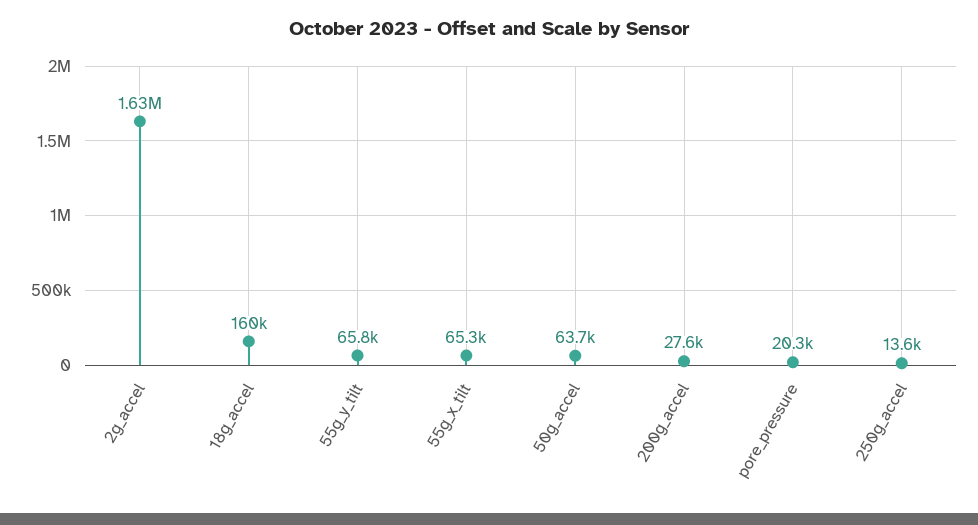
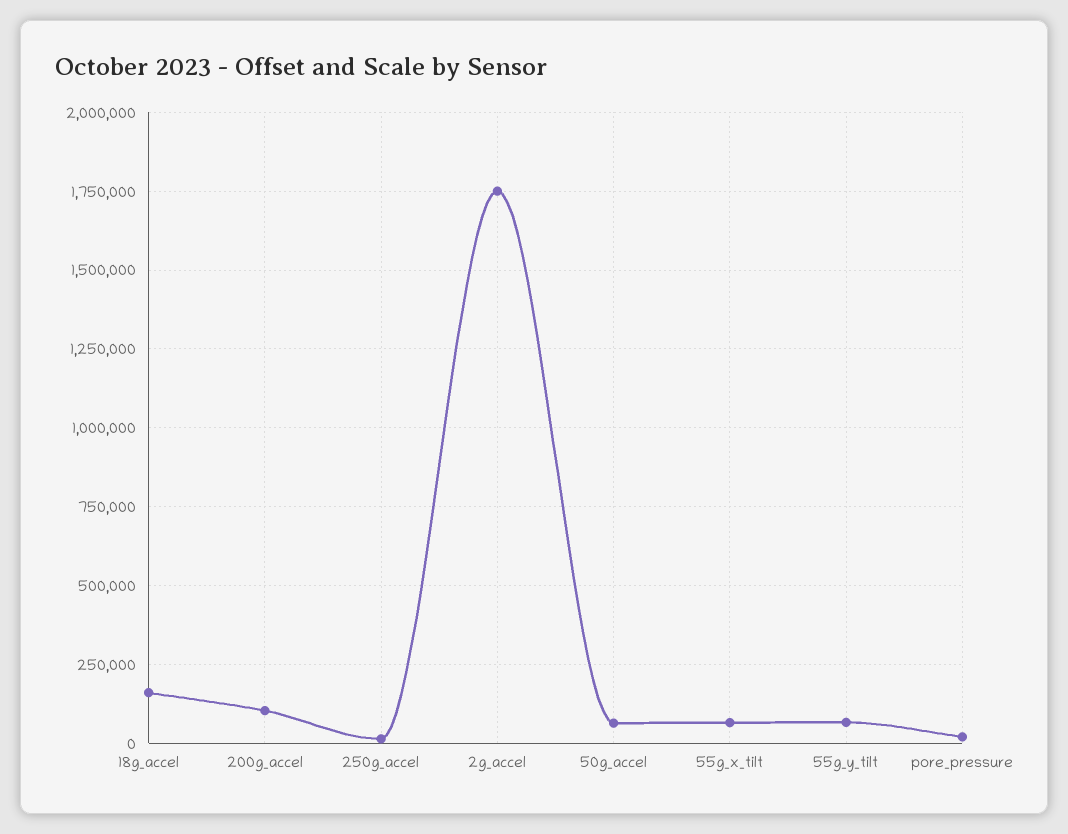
2g_accel: 1630000 -> 1750000
200g_accel: 27600 -> 100000

